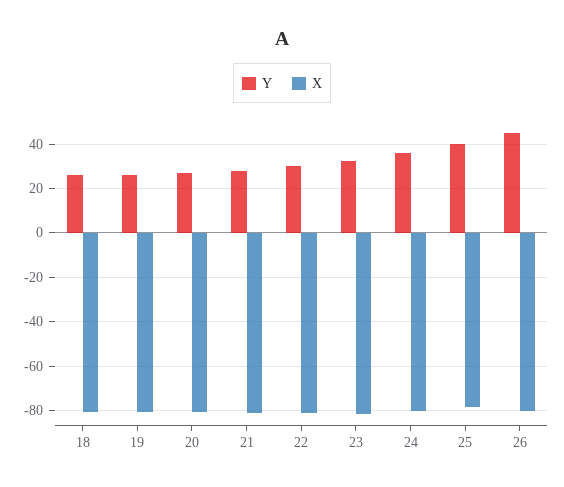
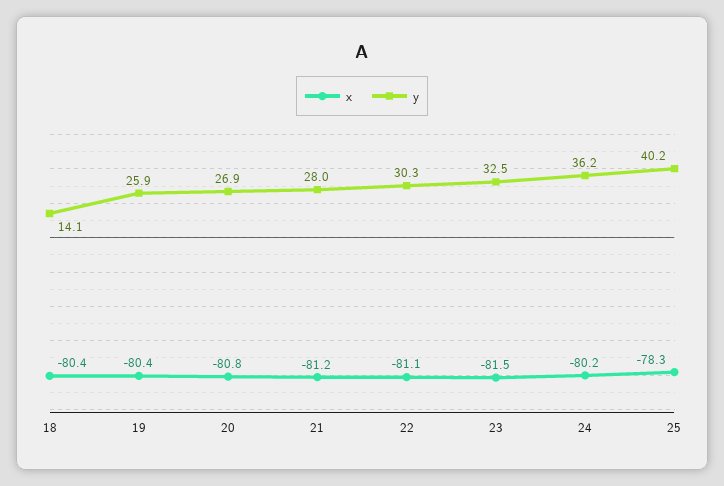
Y, 18: 25 -> 14.1
Y, 26: 45 -> none
X, 26: -80 -> none

